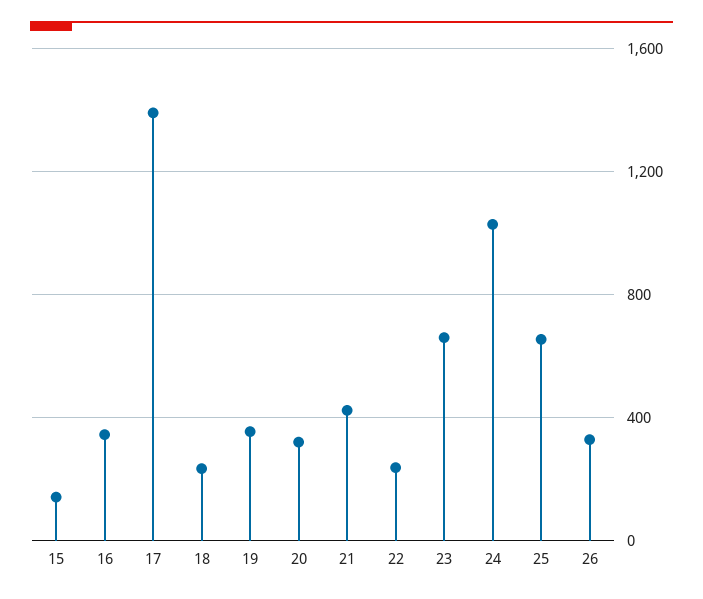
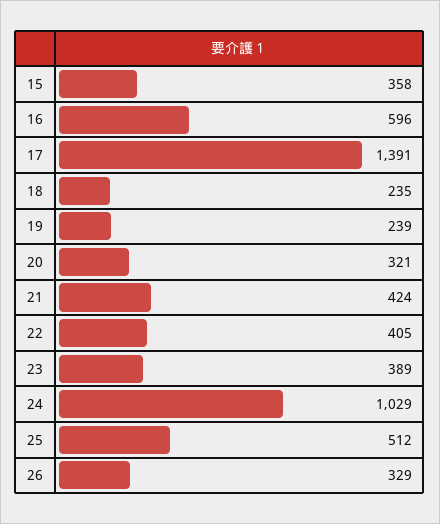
15: 150 -> 358
16: 350 -> 596
19: 350 -> 239
22: 250 -> 405
23: 650 -> 389
25: 650 -> 512

